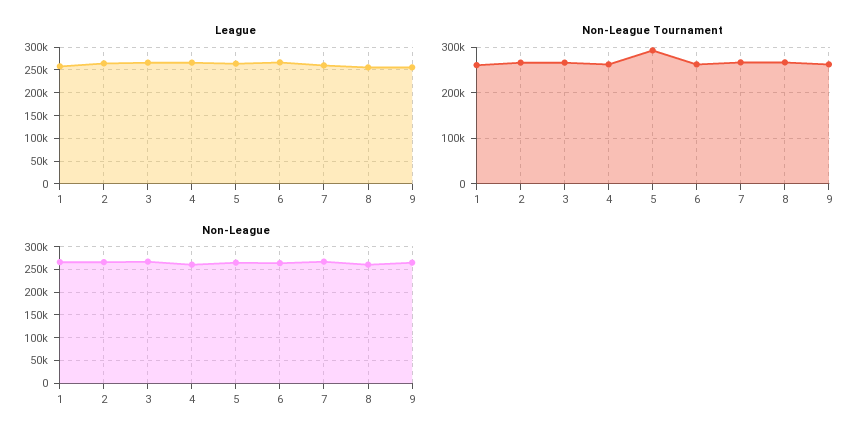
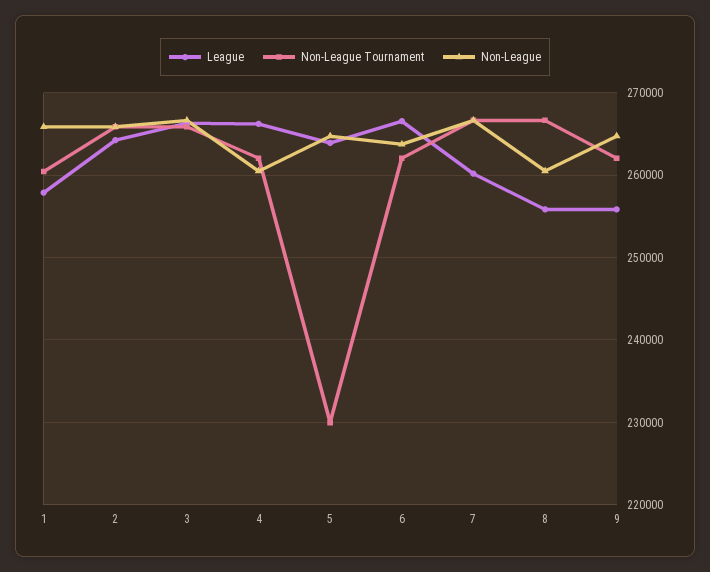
Non-League Tournament, 5: 300000 -> 230000

